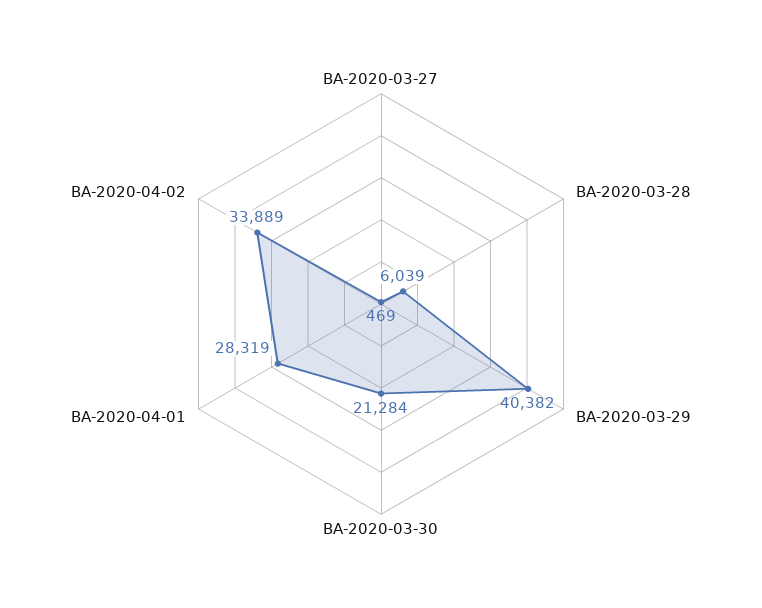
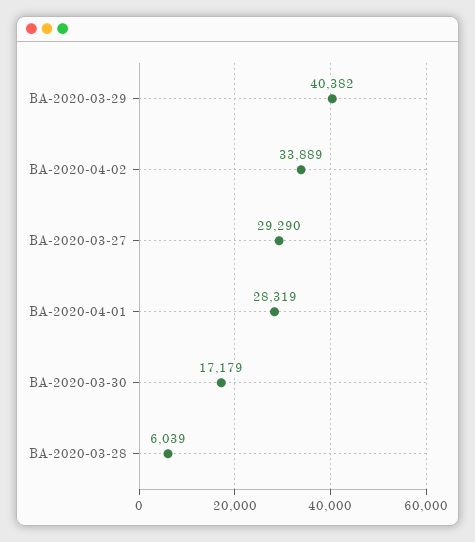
BA-2020-03-27: 469 -> 29290
BA-2020-03-30: 21284 -> 17179

